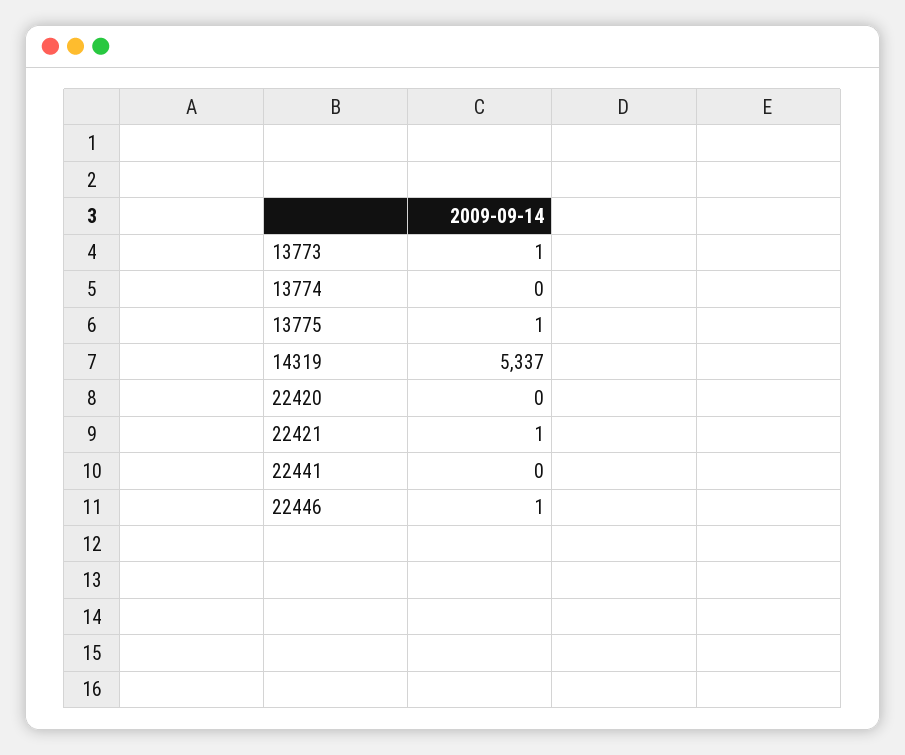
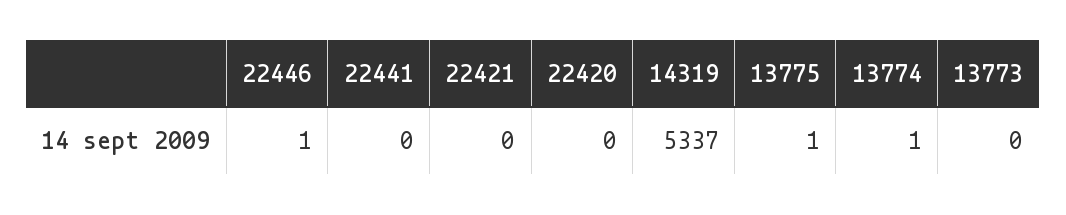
13773: 1 -> 0
13774: 0 -> 1
22421: 1 -> 0

